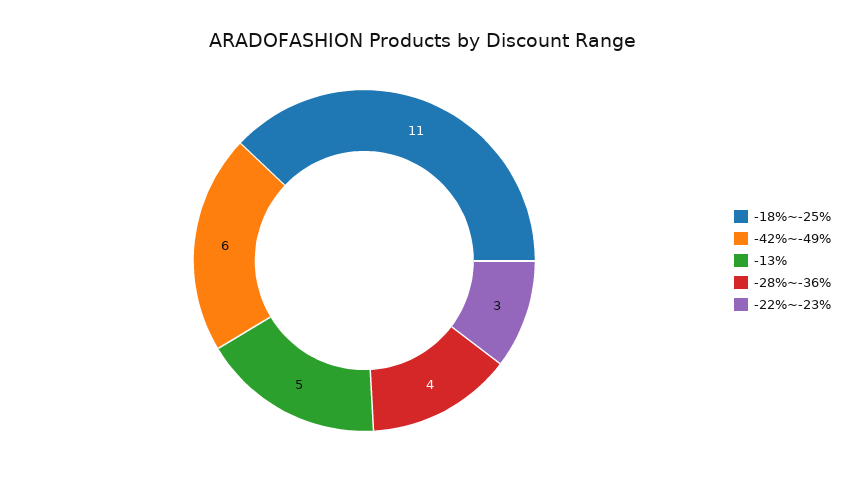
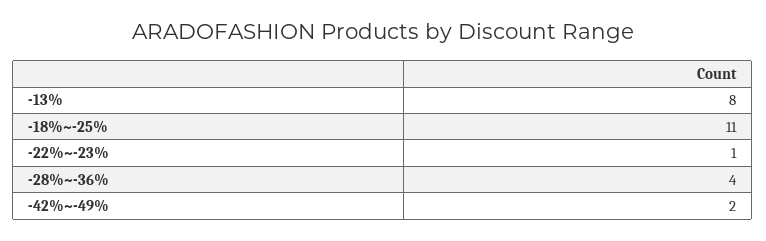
-42%~-49%: 6 -> 2
-13%: 5 -> 8
-22%~-23%: 3 -> 1

